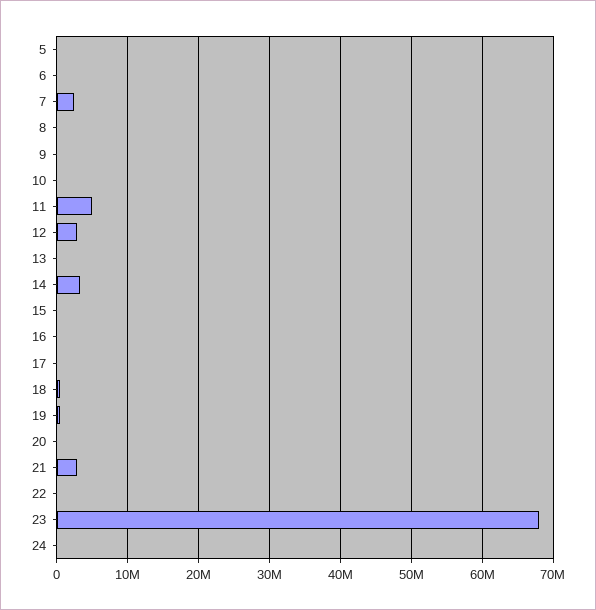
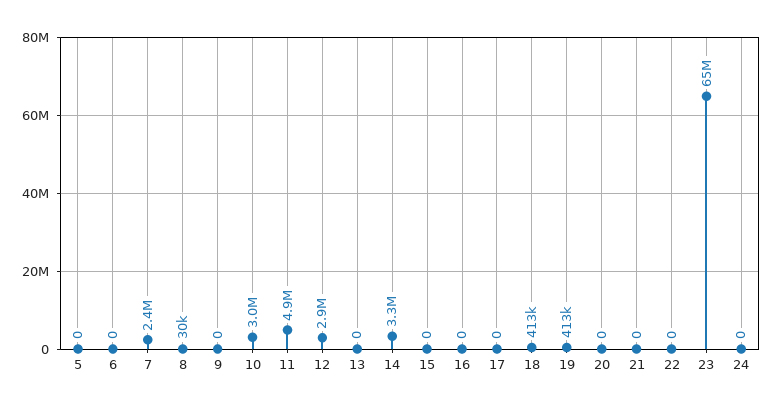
10: 0 -> 3000000
21: 3000000 -> 0
23: 68000000 -> 65000000

